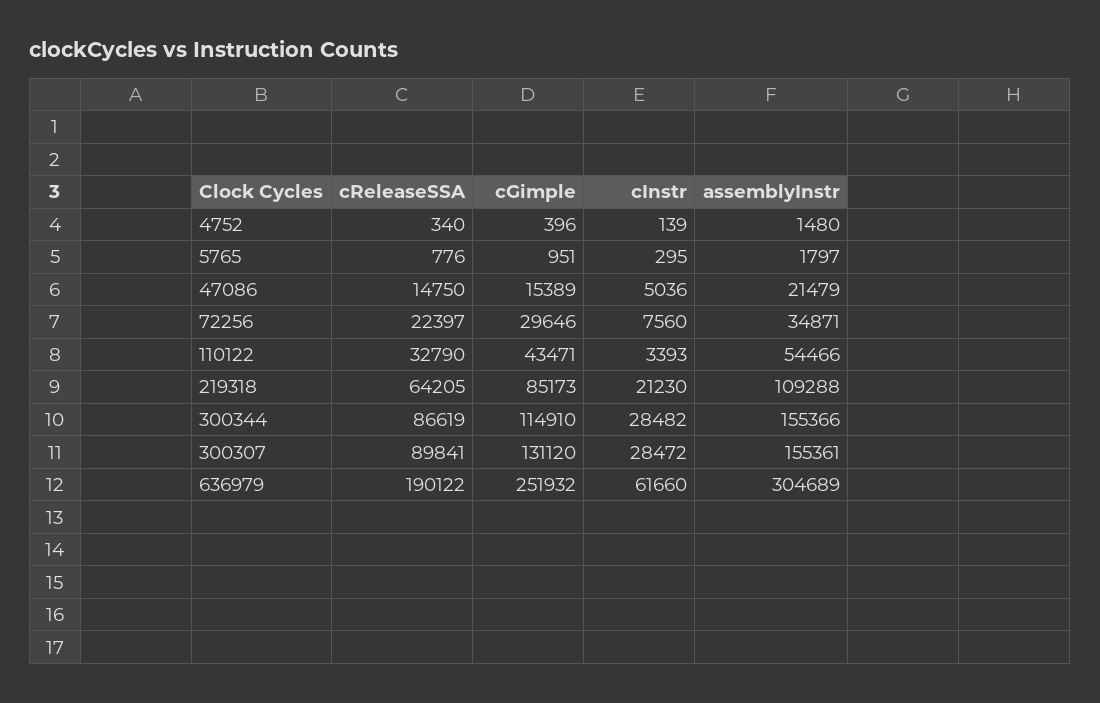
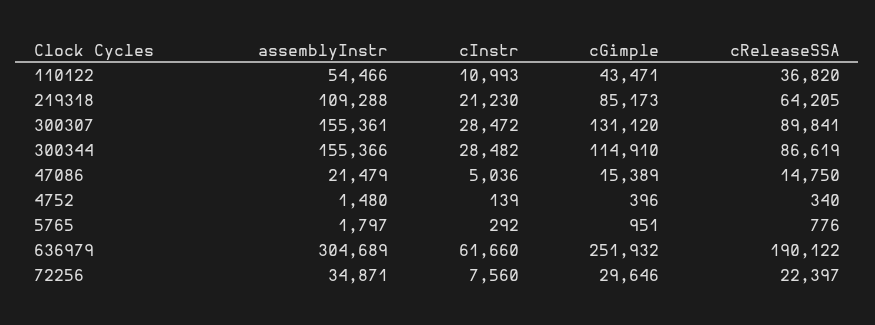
cInstr, 5765: 295 -> 292
cReleaseSSA, 110122: 32790 -> 36820
cInstr, 110122: 3393 -> 10993

